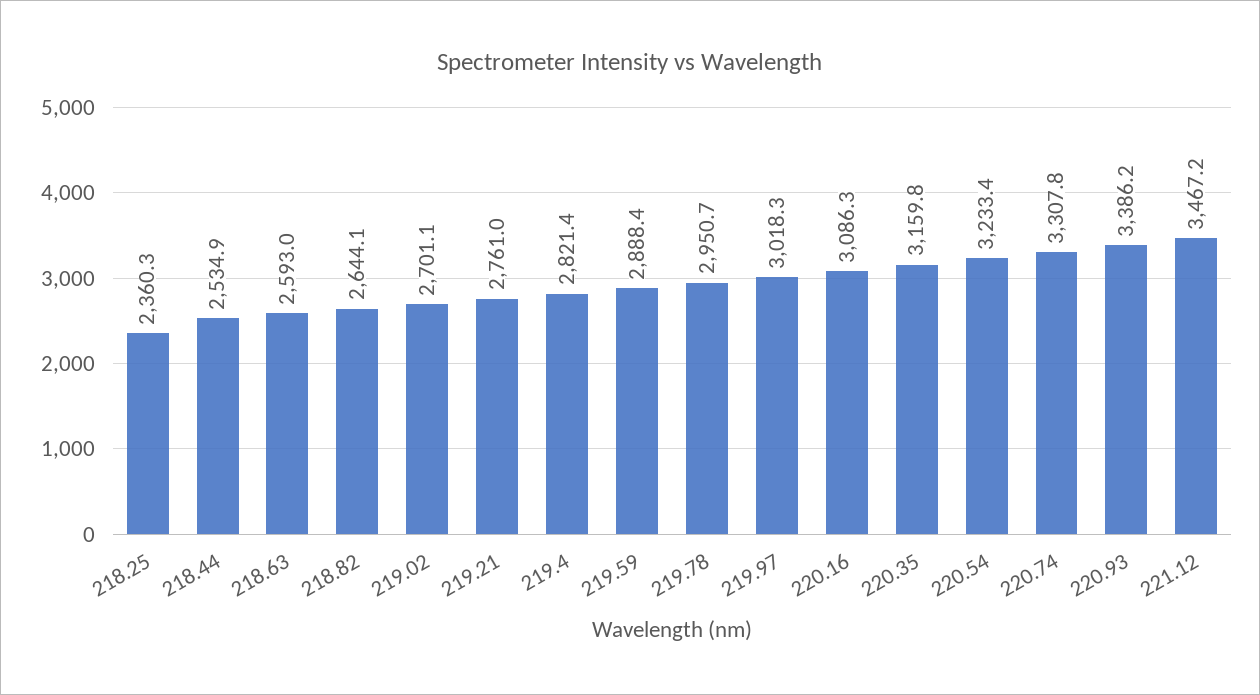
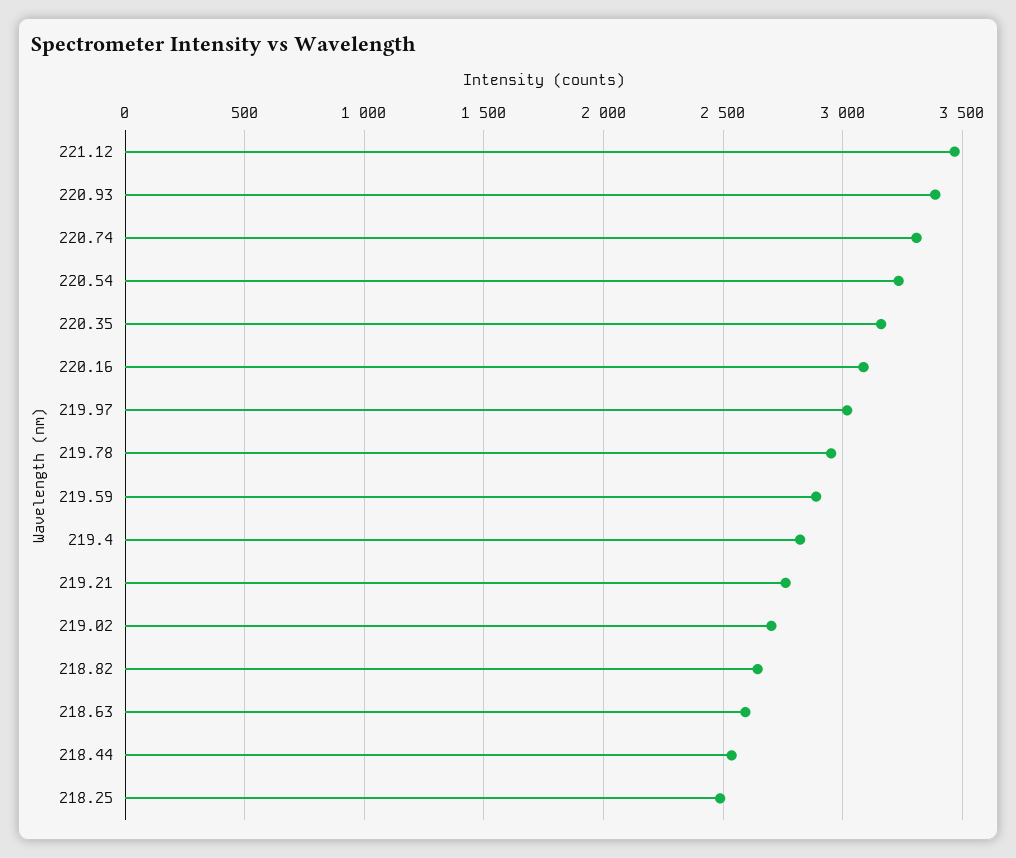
218.25: 2360.3 -> 2500

